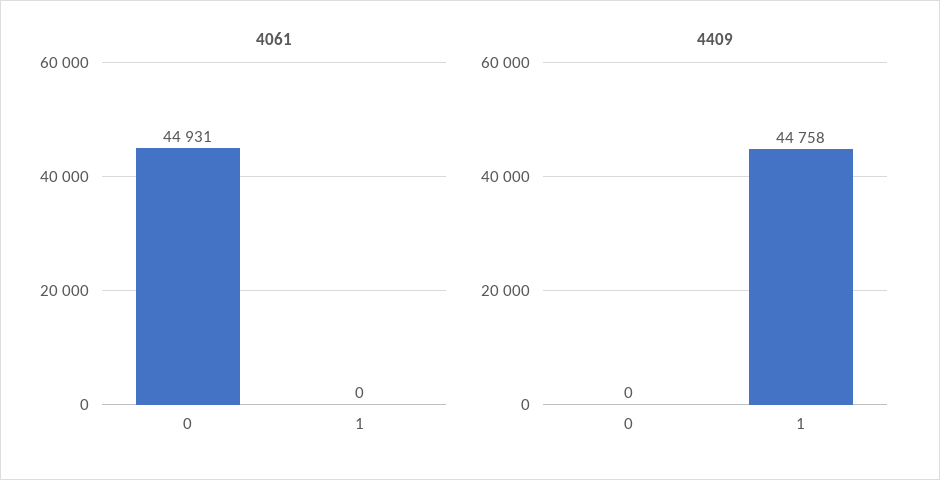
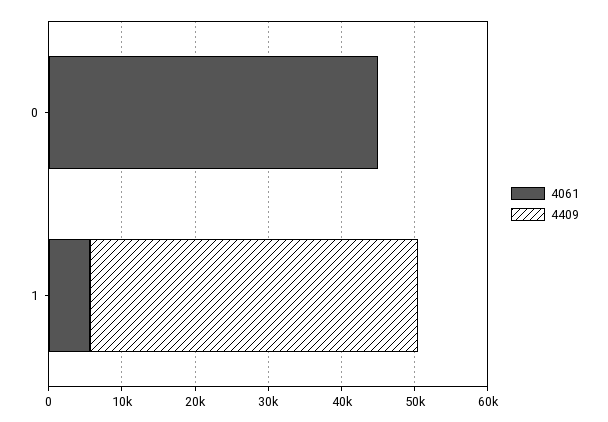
4061, 1: 0 -> 6000

